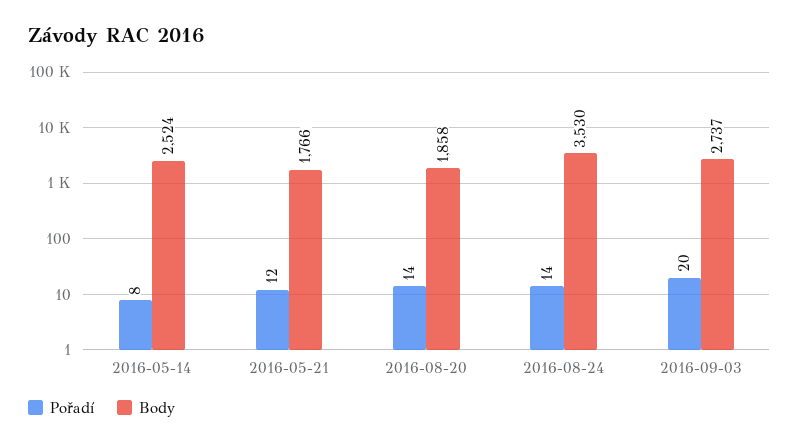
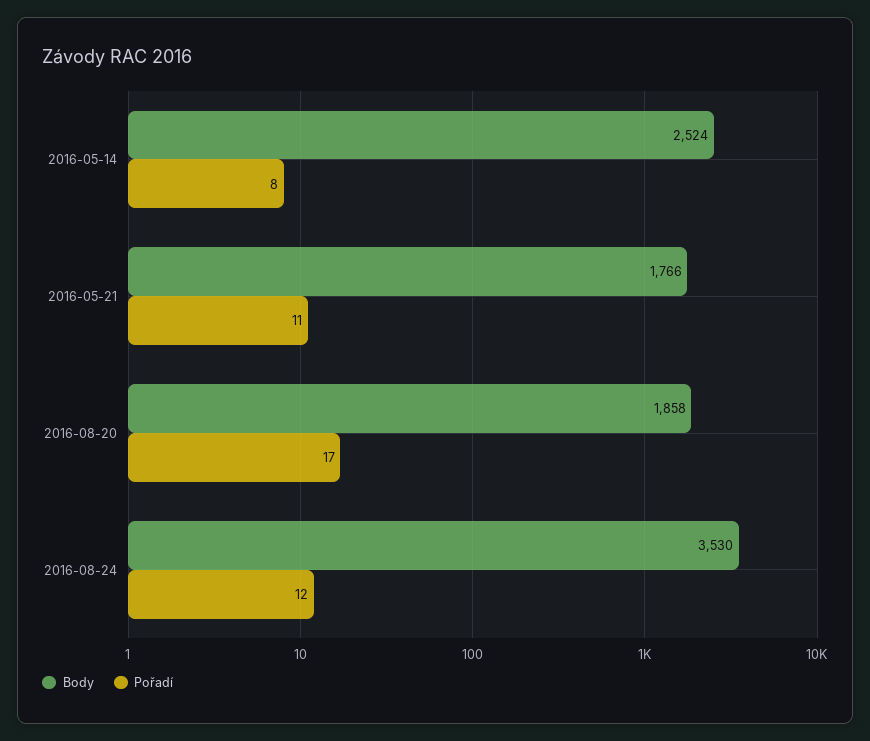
Pořadí, 2016-05-21: 12 -> 11
Pořadí, 2016-08-20: 14 -> 17
Pořadí, 2016-08-24: 14 -> 12
Pořadí, 2016-09-03: 20 -> none
Body, 2016-09-03: 2737 -> none

